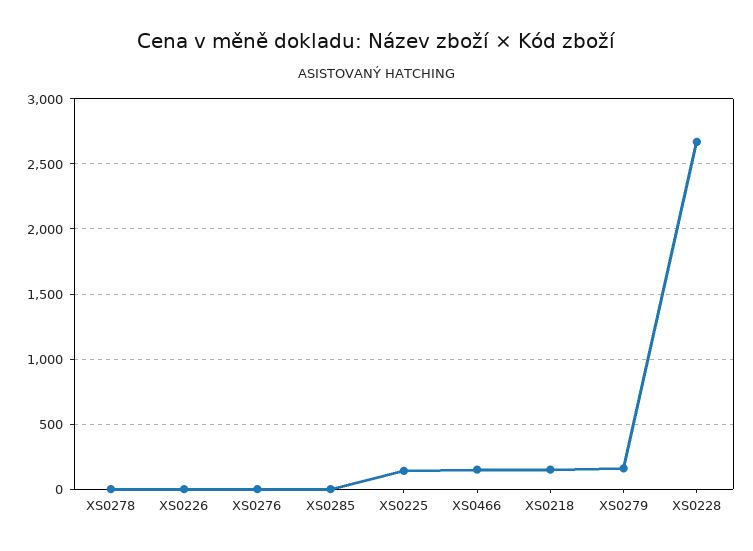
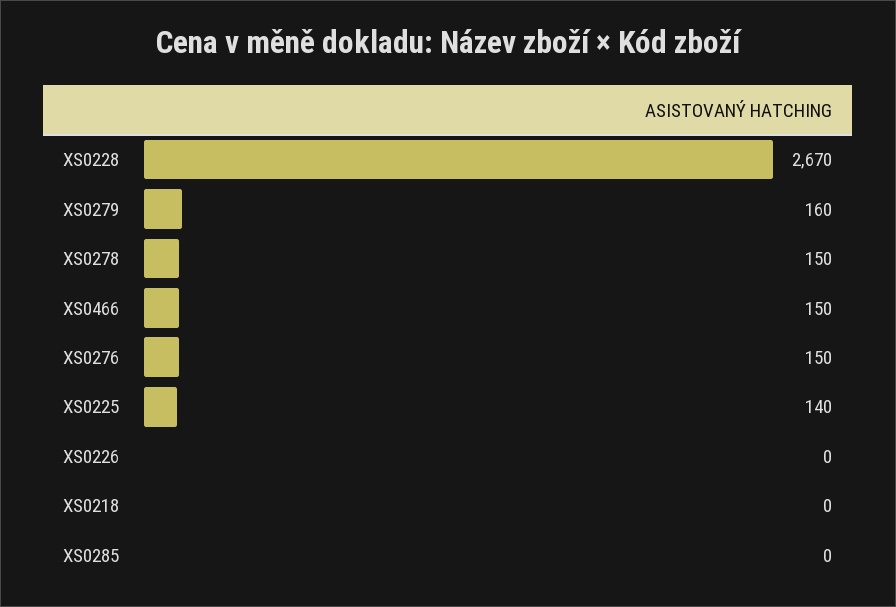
XS0278: 0 -> 150
XS0276: 0 -> 150
XS0218: 150 -> 0

